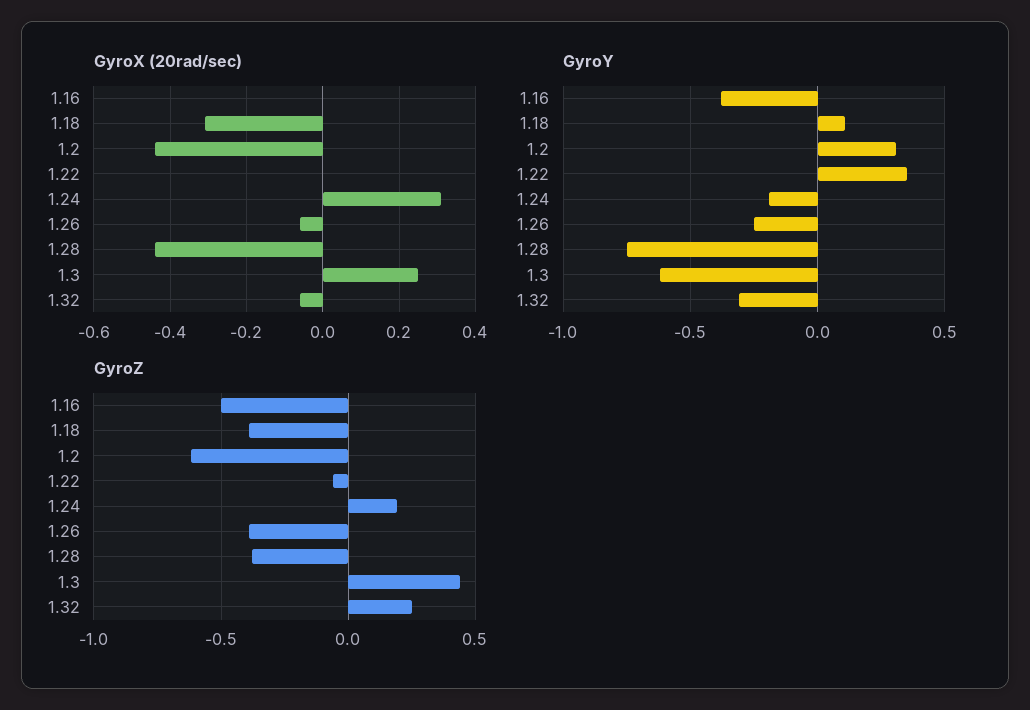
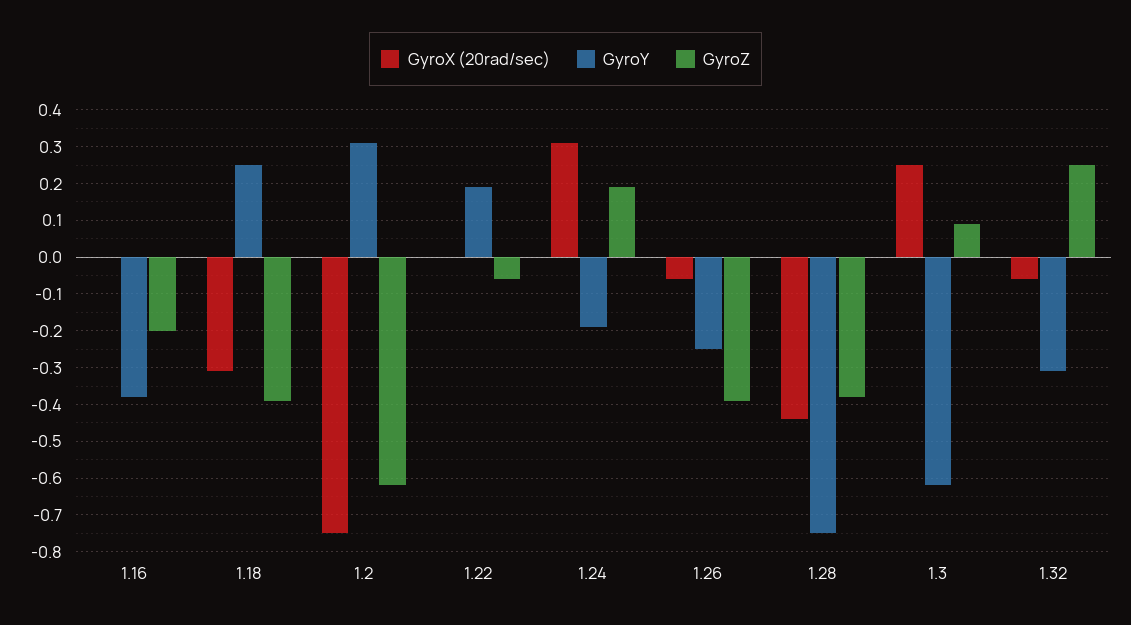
GyroX (20rad/sec), 1.2: -0.45 -> -0.75
GyroY, 1.18: 0.1 -> 0.25
GyroY, 1.22: 0.35 -> 0.2
GyroZ, 1.16: -0.5 -> -0.2
GyroZ, 1.3: 0.45 -> 0.1

